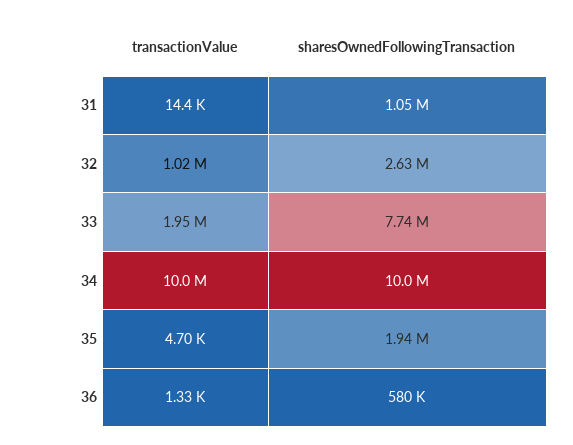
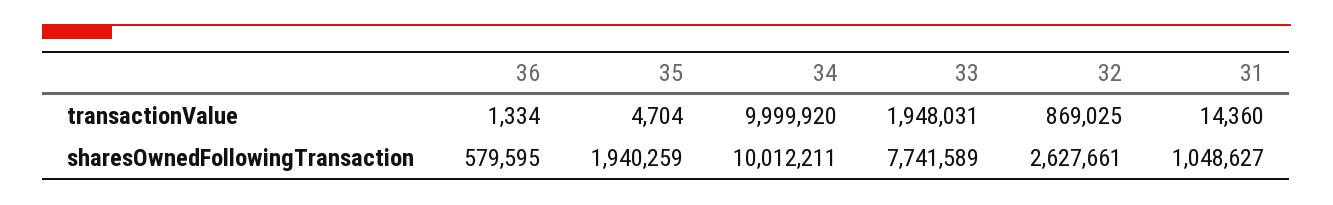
transactionValue, 32: 1020000 -> 869025

